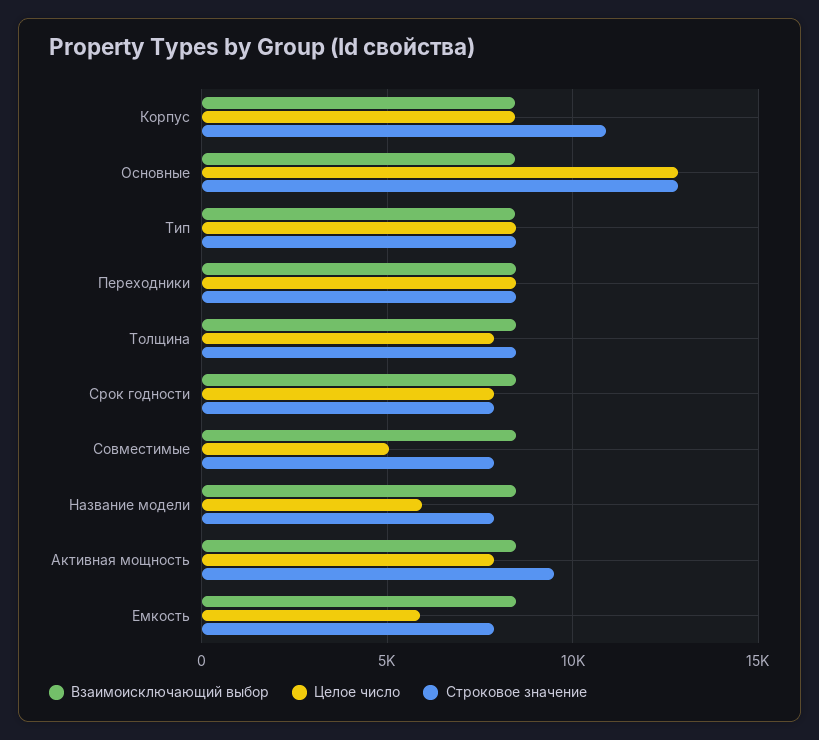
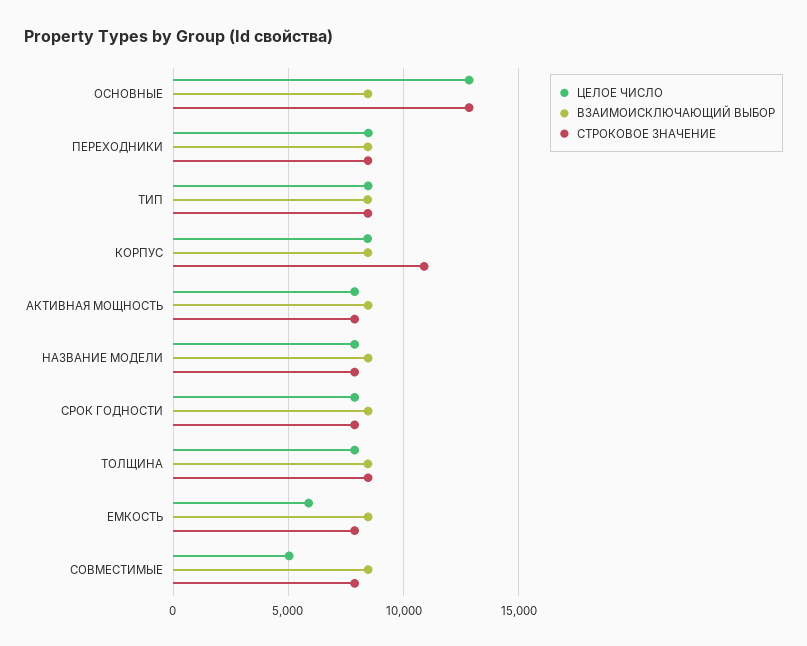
Целое число, Название модели: 6000 -> 8000
Строковое значение, Активная мощность: 9500 -> 8000

